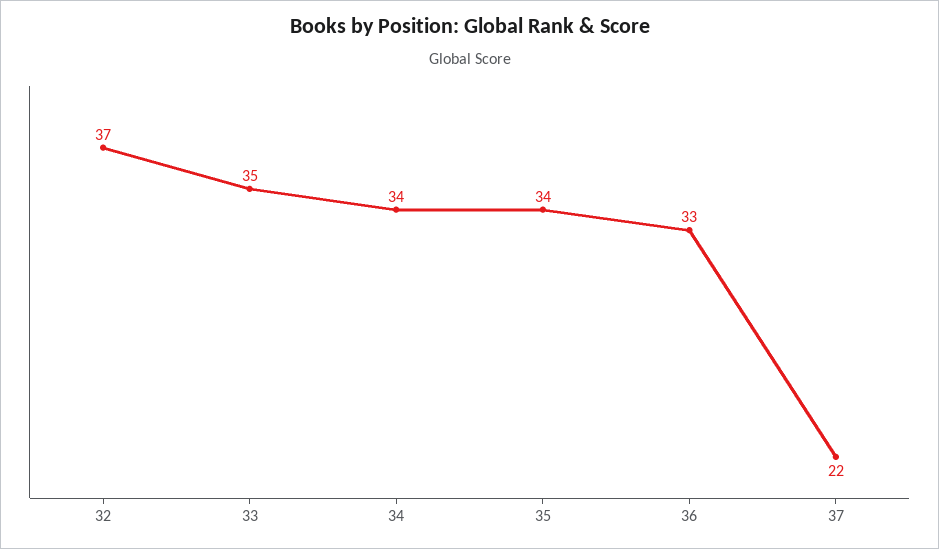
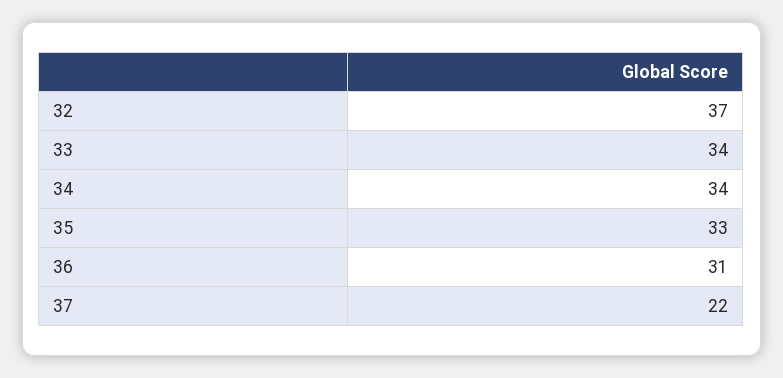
33: 35 -> 34
35: 34 -> 33
36: 33 -> 31

